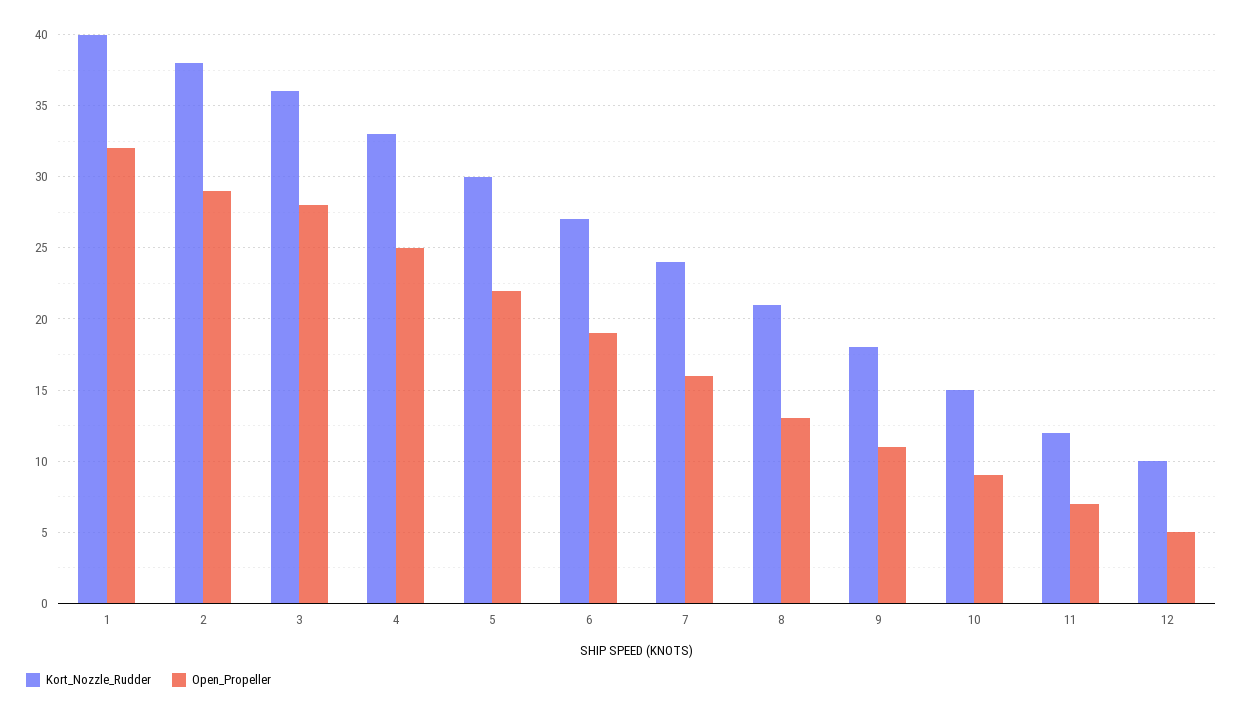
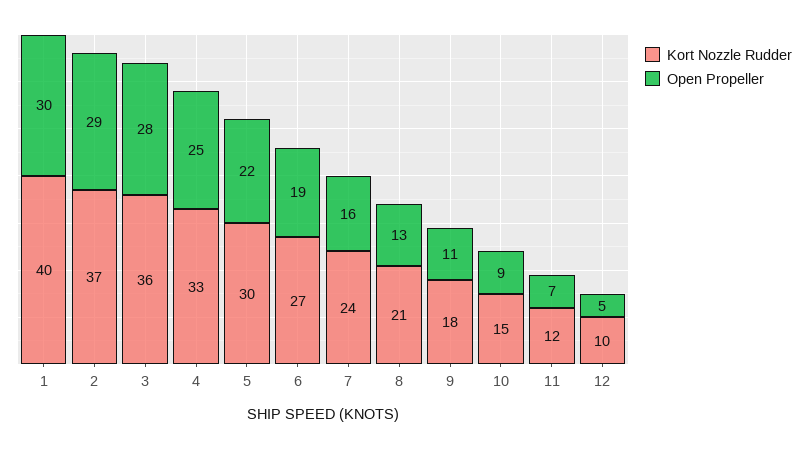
Open_Propeller, 1: 32 -> 30
Kort_Nozzle_Rudder, 2: 38 -> 37

